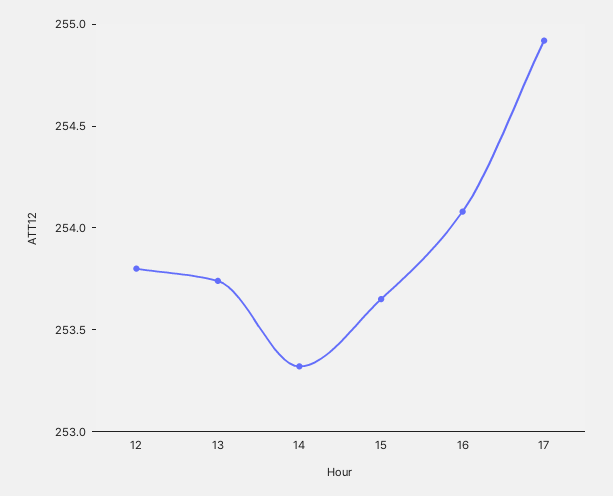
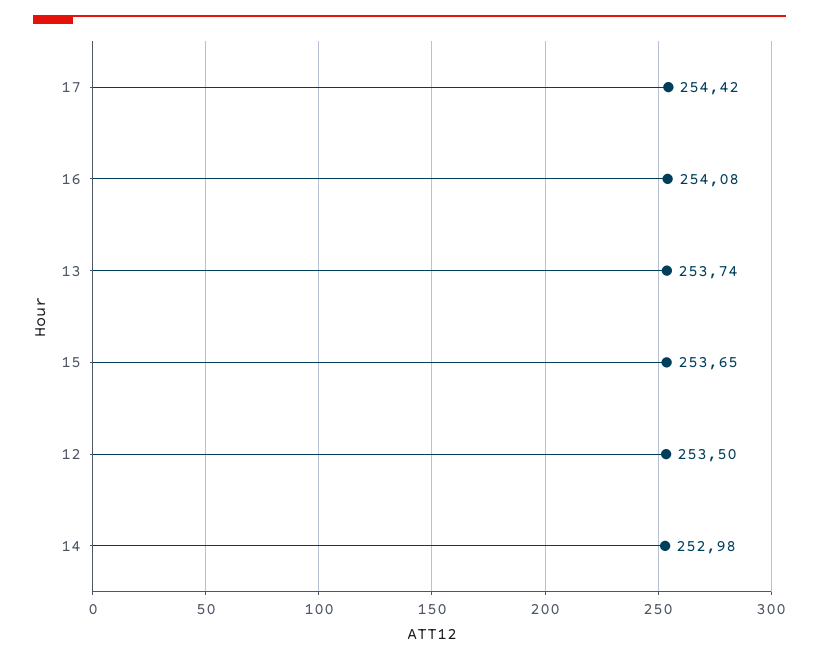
12: 253.8 -> 253.5
14: 253.3 -> 252.98
17: 254.9 -> 254.42

